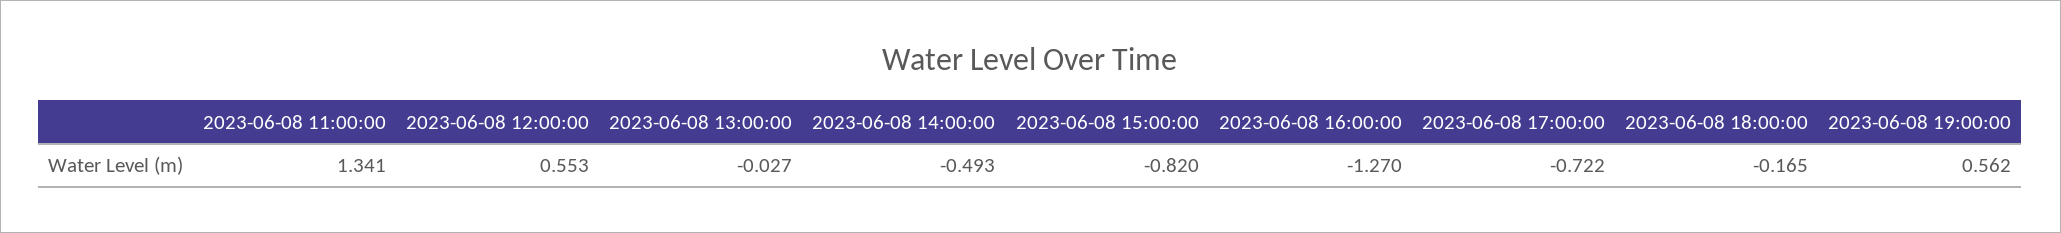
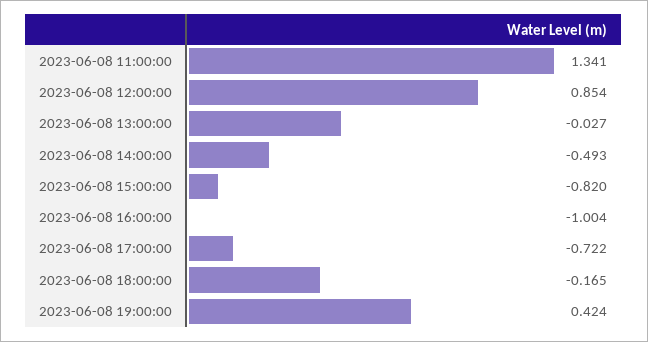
2023-06-08 12:00:00: 0.553 -> 0.854
2023-06-08 16:00:00: -1.27 -> -1.004
2023-06-08 19:00:00: 0.562 -> 0.424

